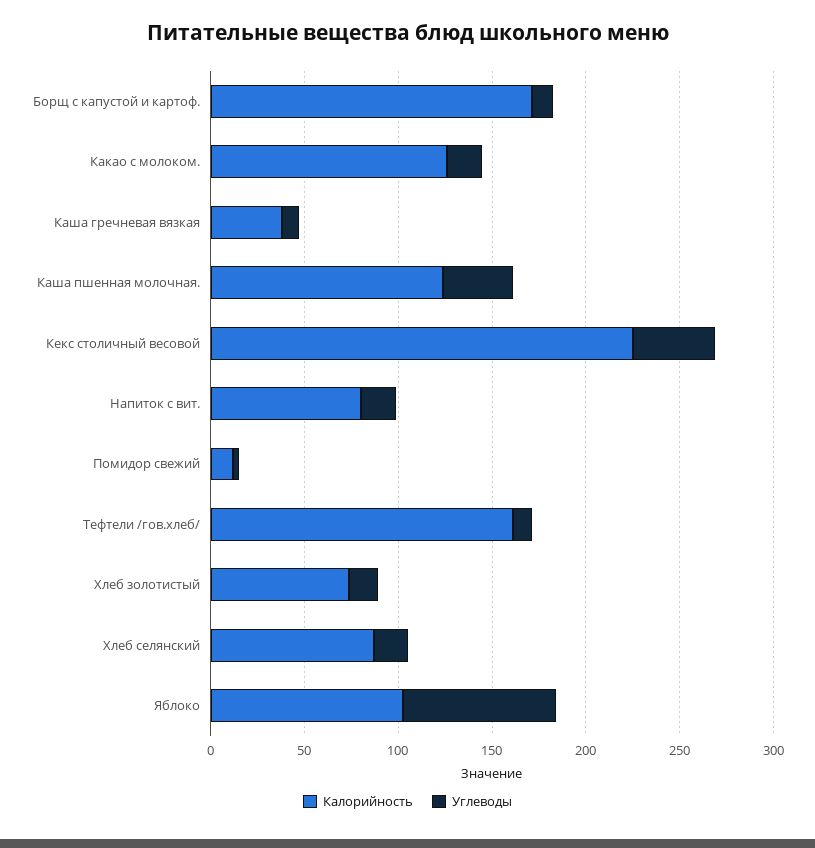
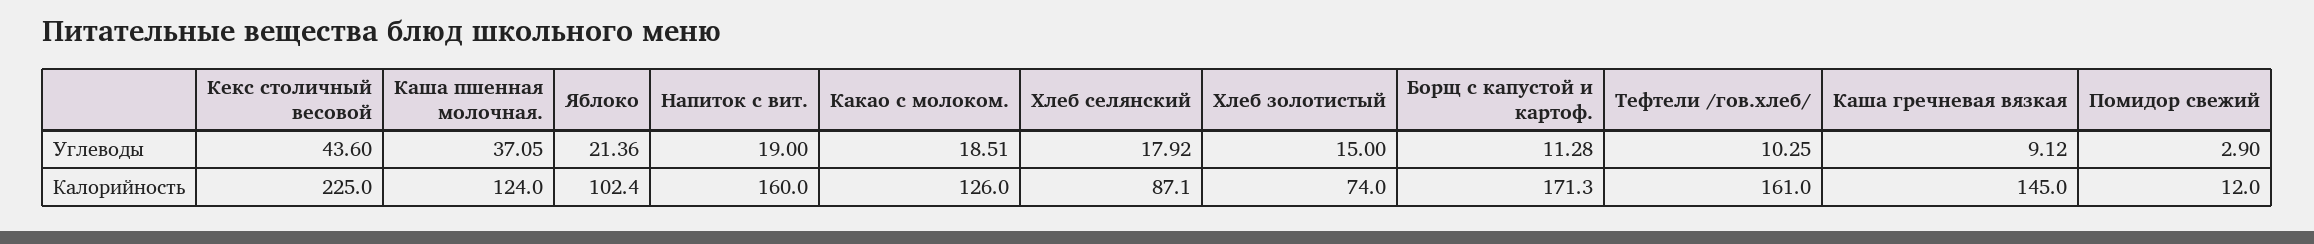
Калорийность, Каша гречневая вязкая: 40 -> 145
Калорийность, Напиток с вит.: 80 -> 160
Углеводы, Яблоко: 80 -> 21.36

